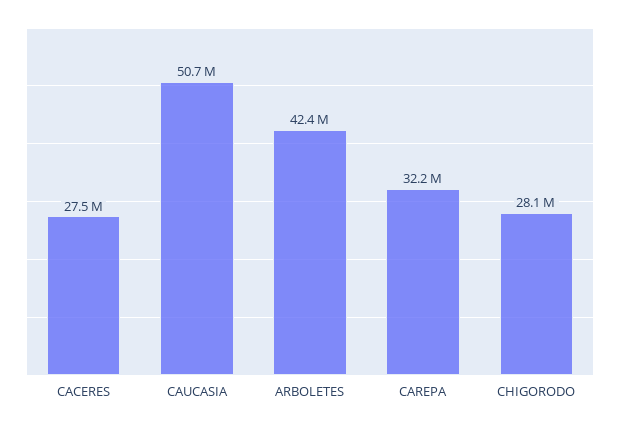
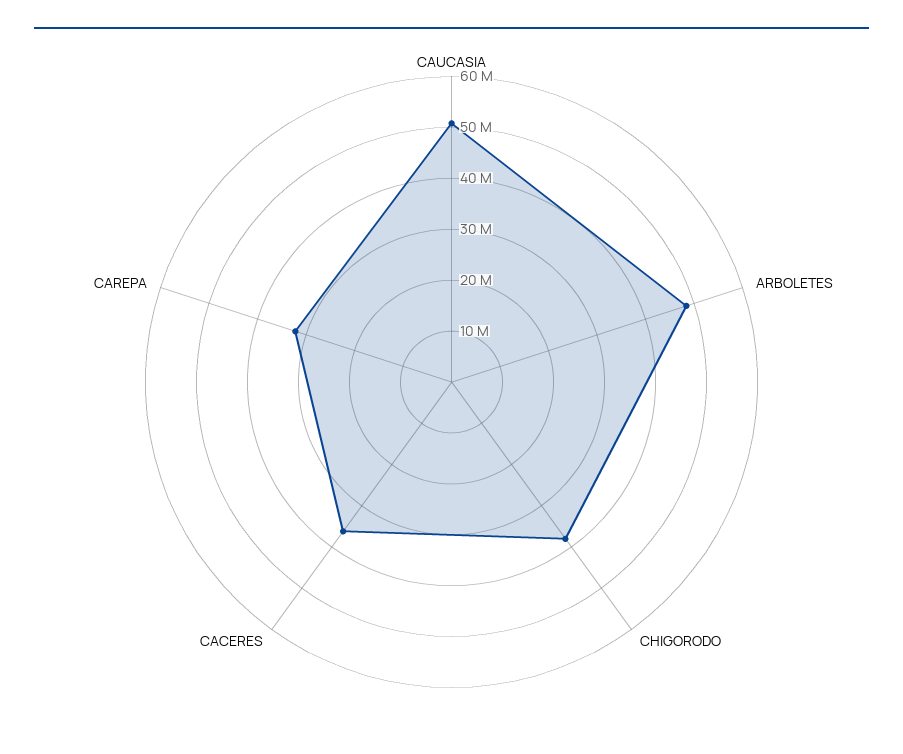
CACERES: 27500000 -> 36000000
ARBOLETES: 42400000 -> 48000000
CHIGORODO: 28100000 -> 38000000

